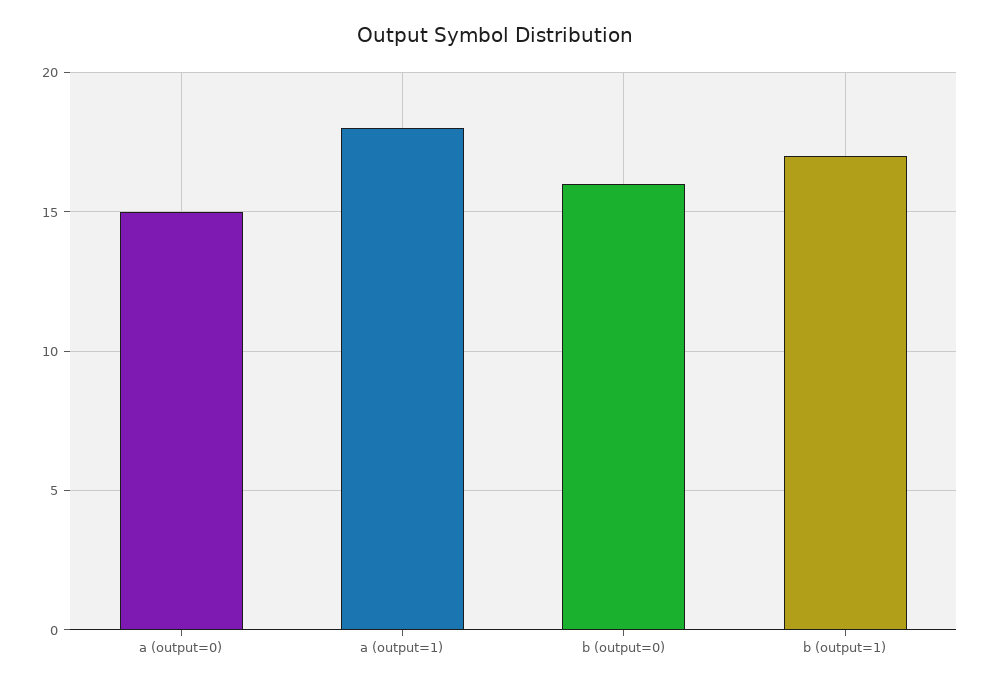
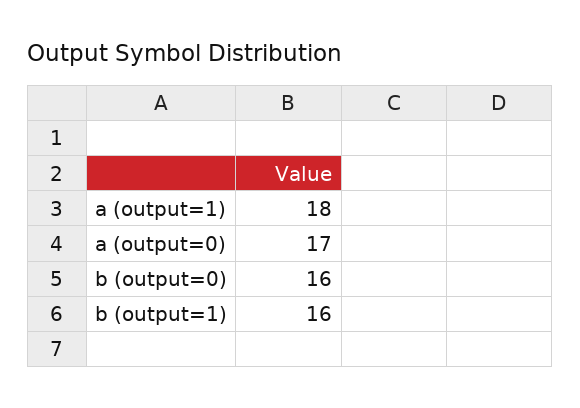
a (output=0): 15 -> 17
b (output=1): 17 -> 16

